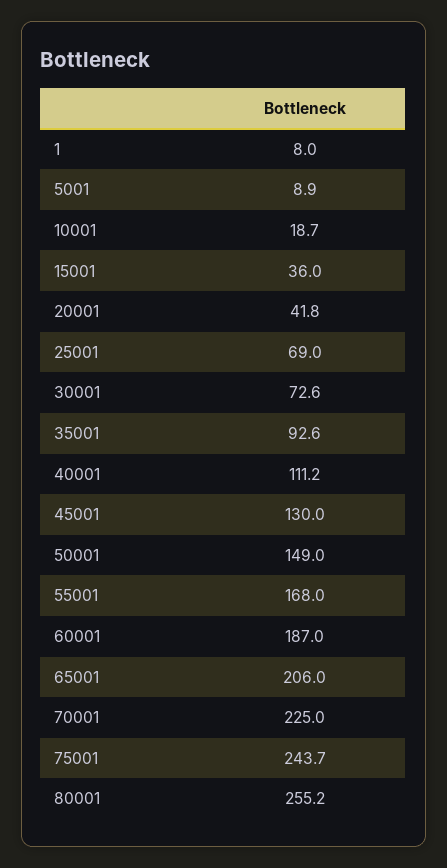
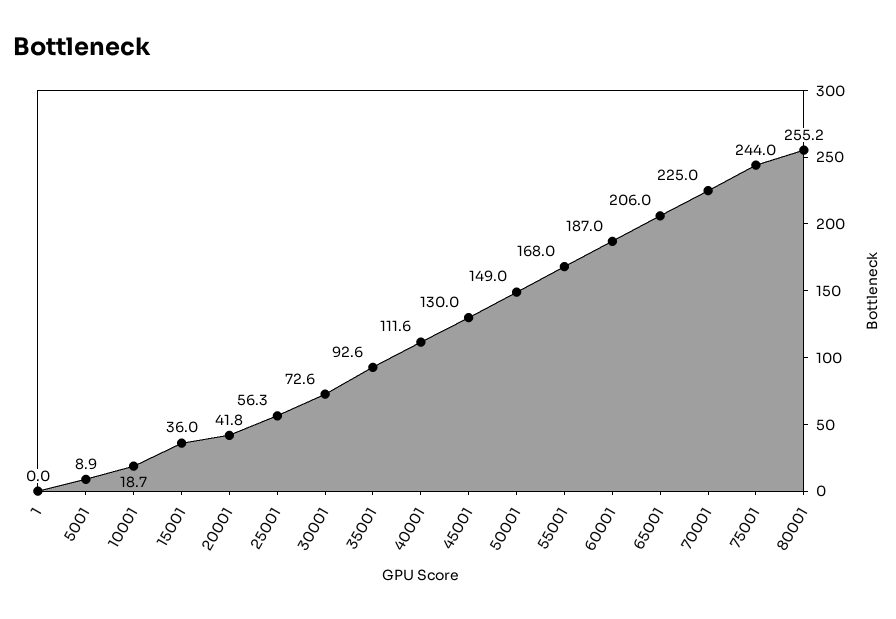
1: 8 -> 0
25001: 69 -> 56.3
40001: 111.2 -> 111.6
75001: 243.7 -> 244

